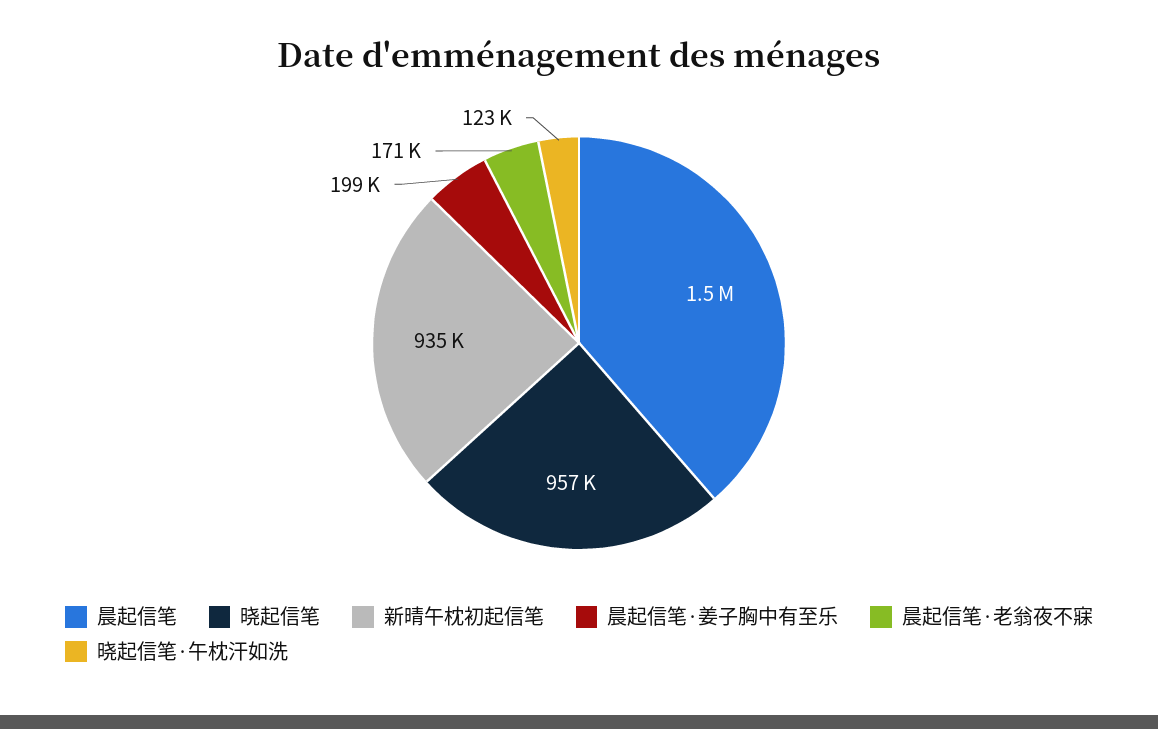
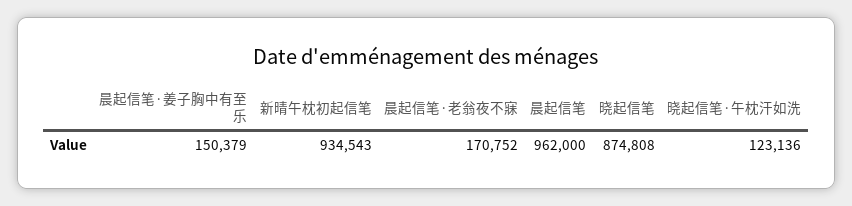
晨起信笔: 1500000 -> 962000
晓起信笔: 957000 -> 874808
晨起信笔·姜子胸中有至乐: 199000 -> 150379

